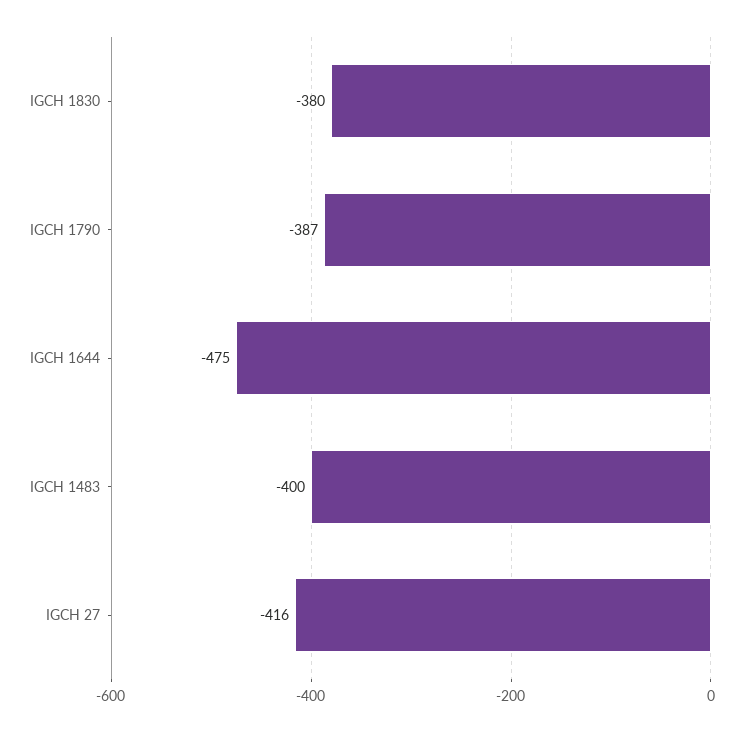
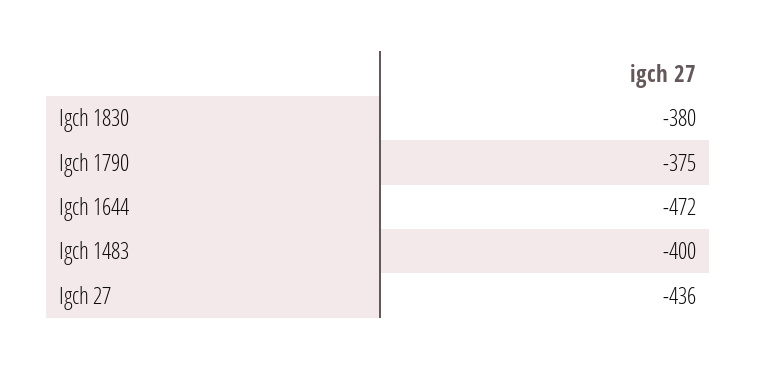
IGCH 1790: -387 -> -375
IGCH 1644: -475 -> -472
IGCH 27: -416 -> -436

